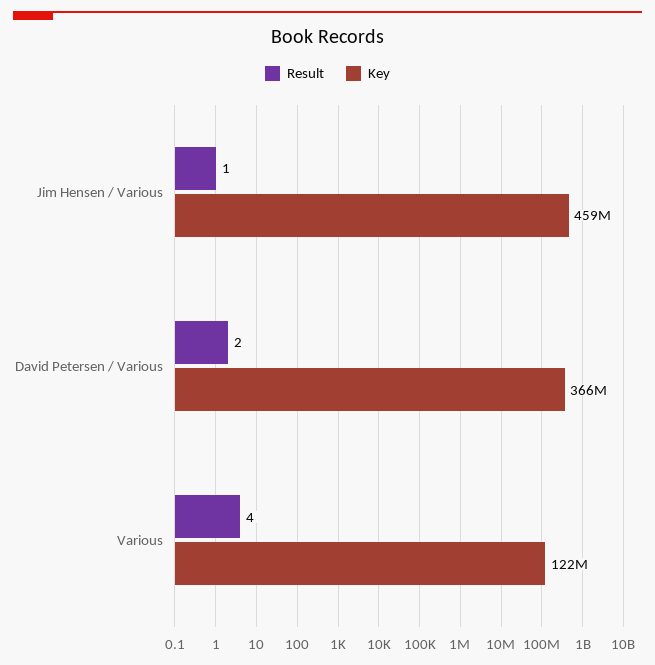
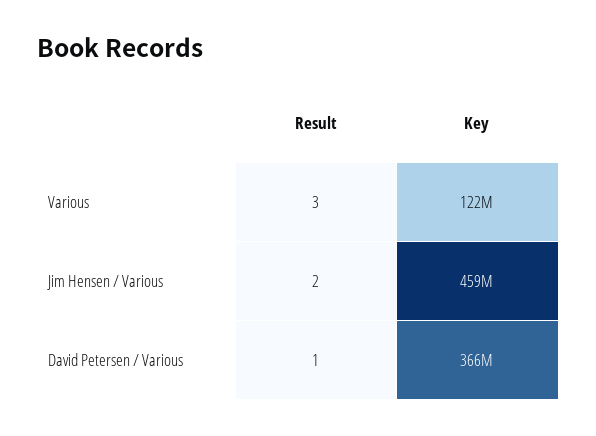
Result, Jim Hensen / Various: 1 -> 2
Result, David Petersen / Various: 2 -> 1
Result, Various: 4 -> 3

